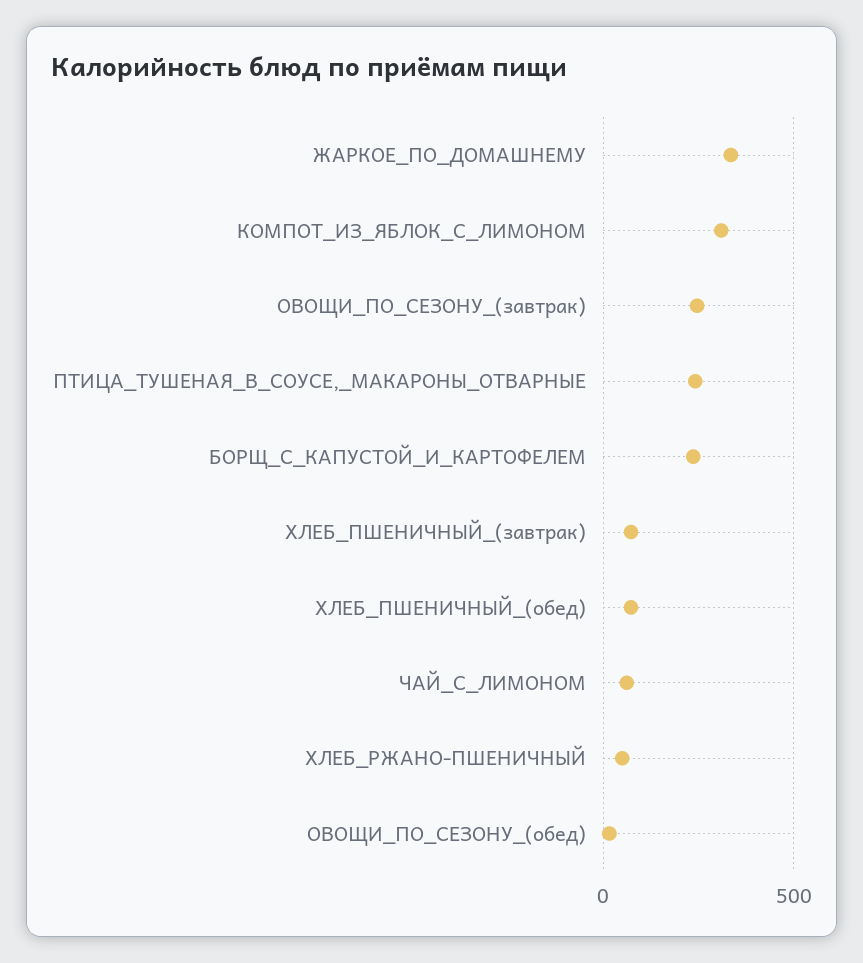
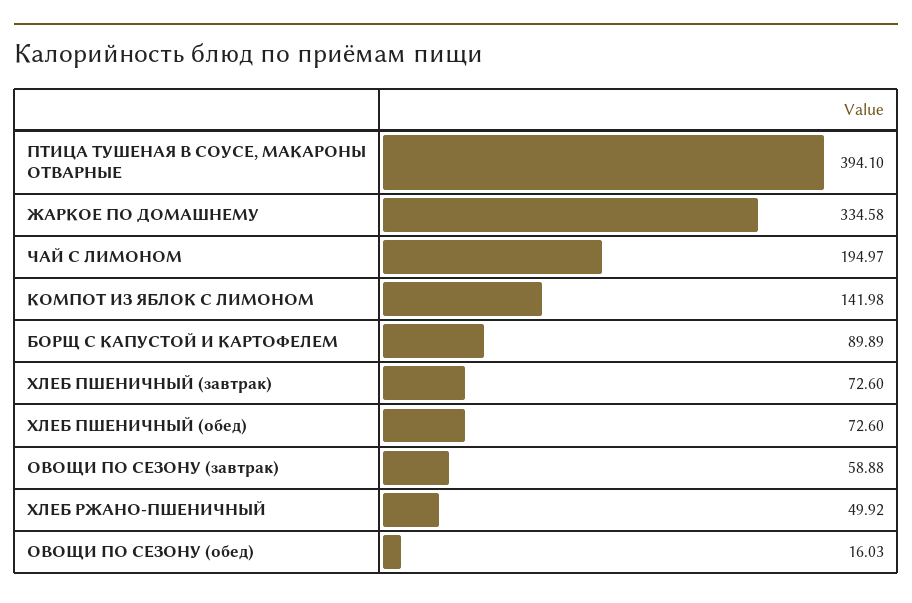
КОМПОТ_ИЗ_ЯБЛОК_С_ЛИМОНОМ: 300 -> 141.98
ОВОЩИ_ПО_СЕЗОНУ_(завтрак): 250 -> 58.88
ПТИЦА_ТУШЕНАЯ_В_СОУСЕ,_МАКАРОНЫ_ОТВАРНЫЕ: 250 -> 394.1
БОРЩ_С_КАПУСТОЙ_И_КАРТОФЕЛЕМ: 250 -> 89.89
ЧАЙ_С_ЛИМОНОМ: 50 -> 194.97

